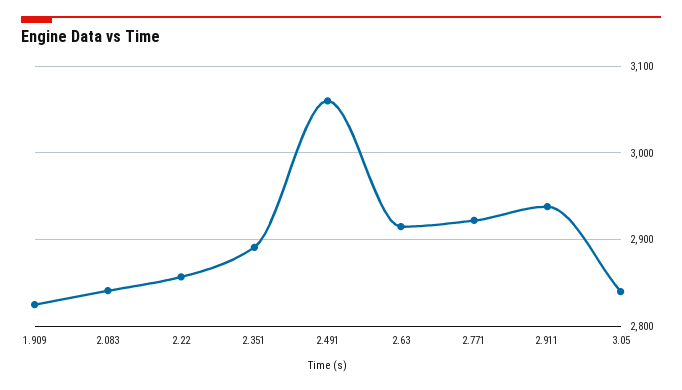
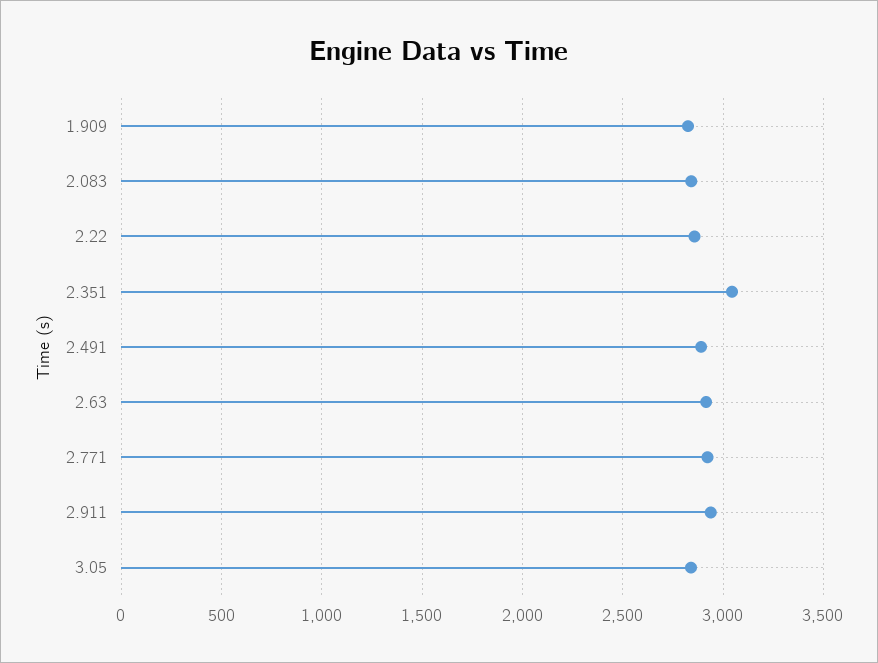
2.351: 2890 -> 3050
2.491: 3060 -> 2900

